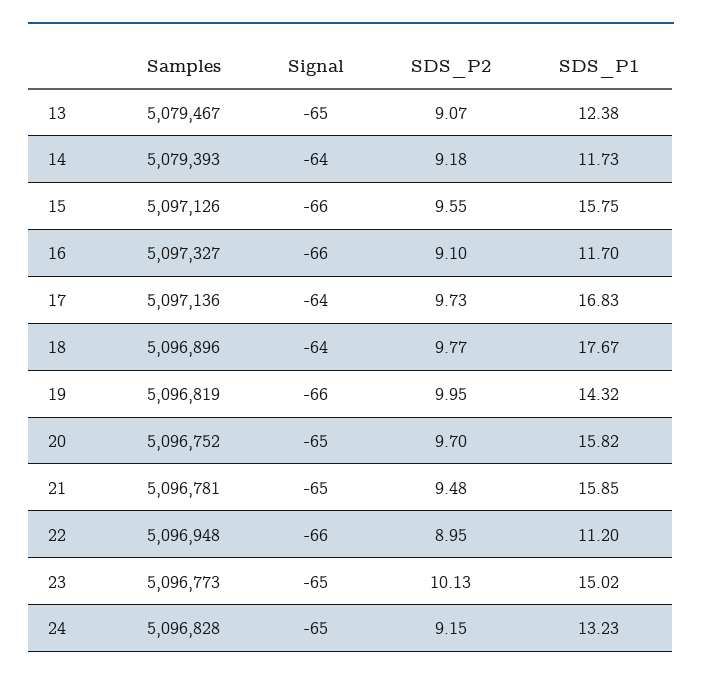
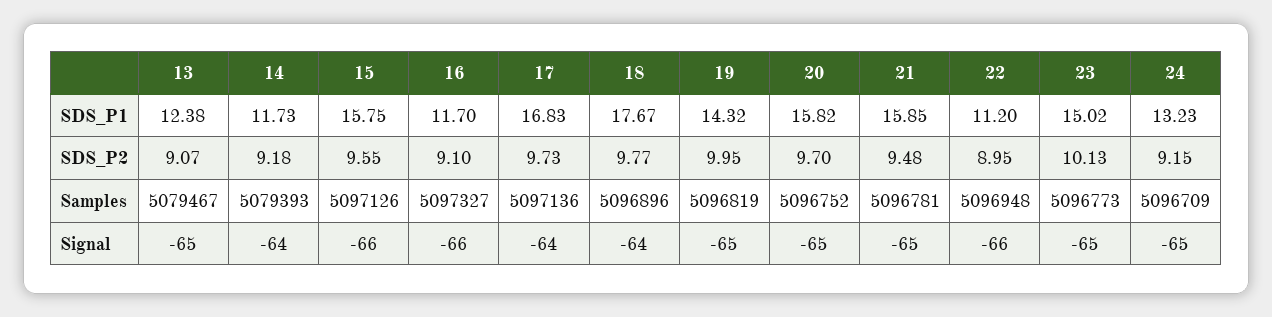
Signal, 19: -66 -> -65
Samples, 24: 5096828 -> 5096709

